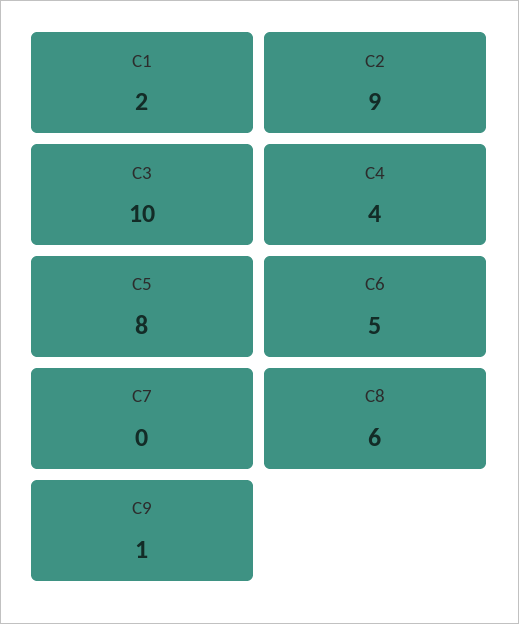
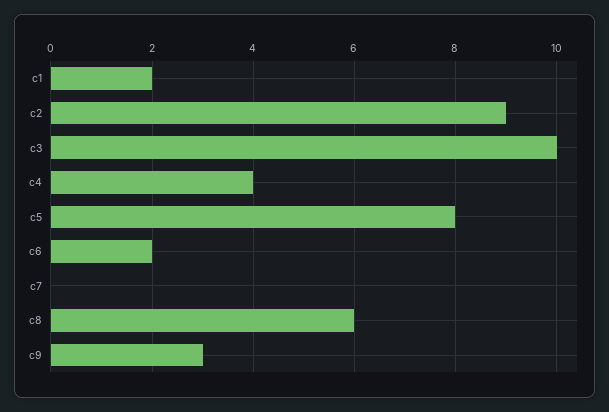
C6: 5 -> 2
C9: 1 -> 3

